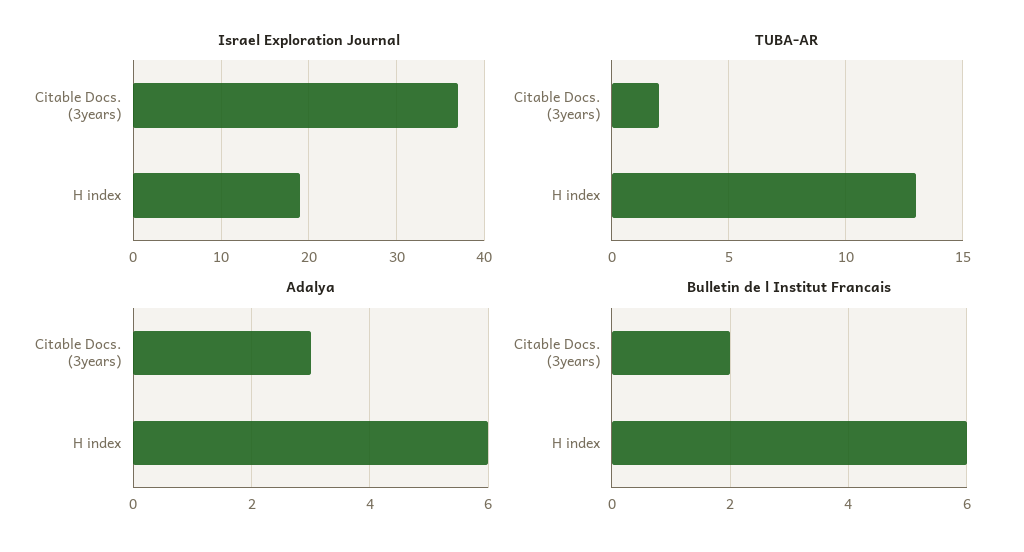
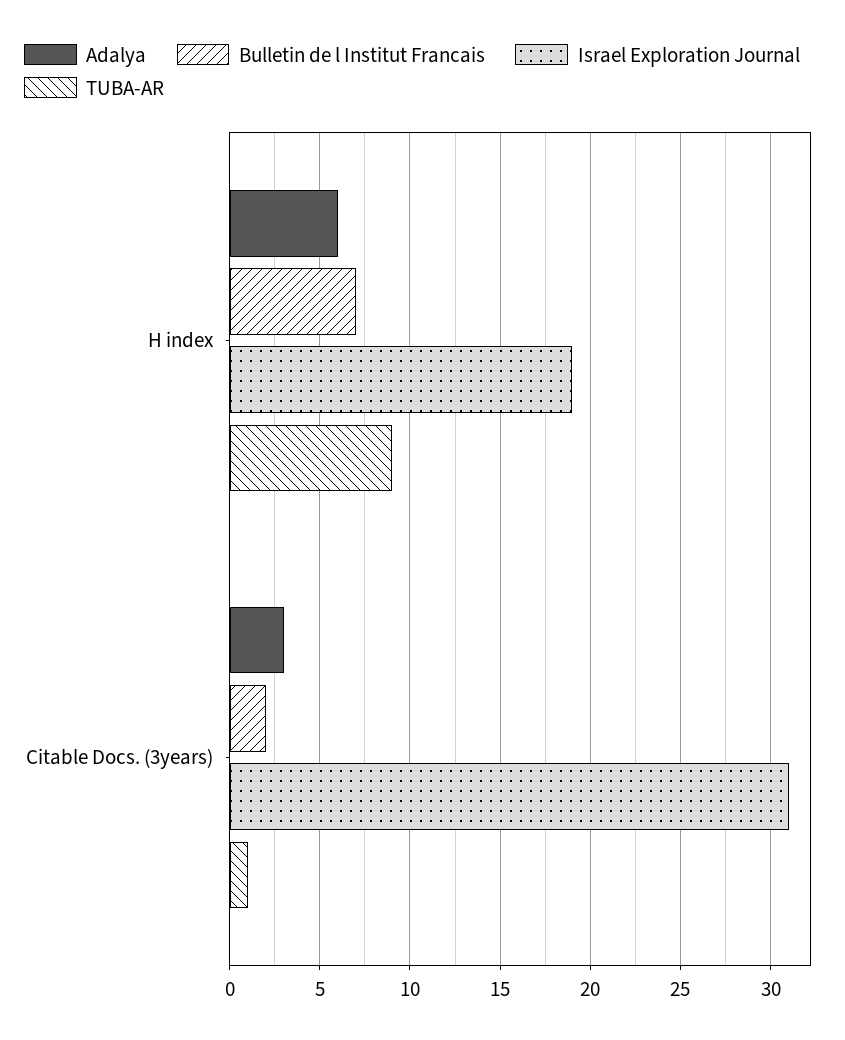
Israel Exploration Journal, Citable Docs. (3years): 37 -> 31
TUBA-AR, Citable Docs. (3years): 2 -> 1
TUBA-AR, H index: 13 -> 9
Bulletin de l Institut Francais, H index: 6 -> 7

